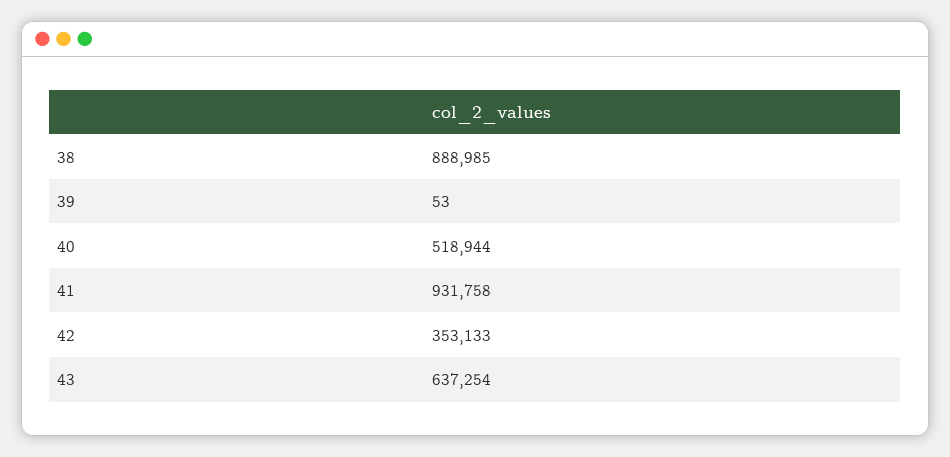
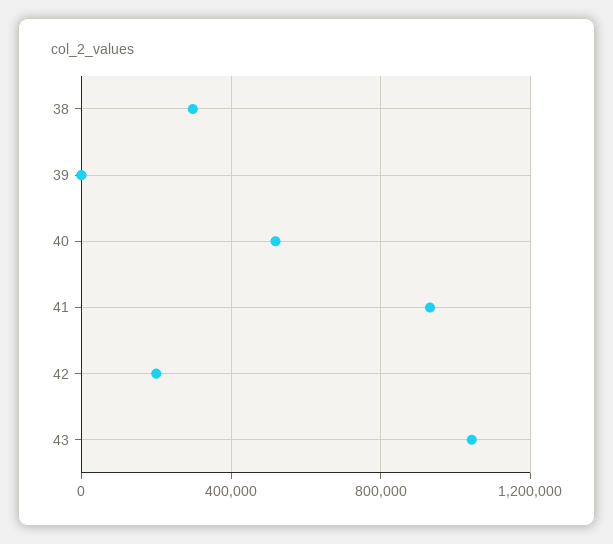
38: 888985 -> 300000
42: 353133 -> 200000
43: 637254 -> 1050000

